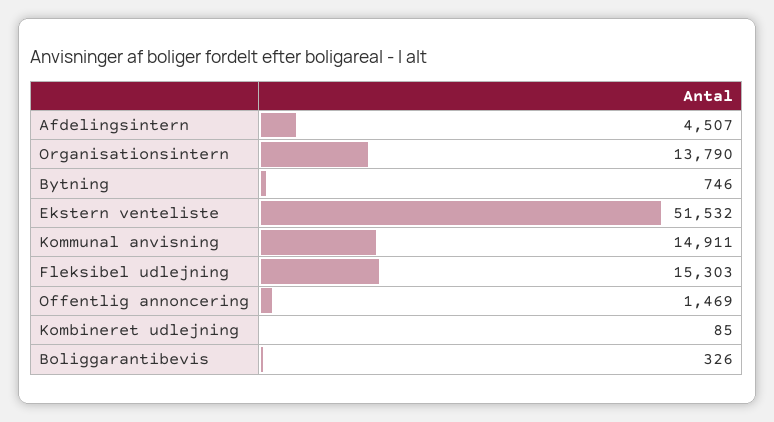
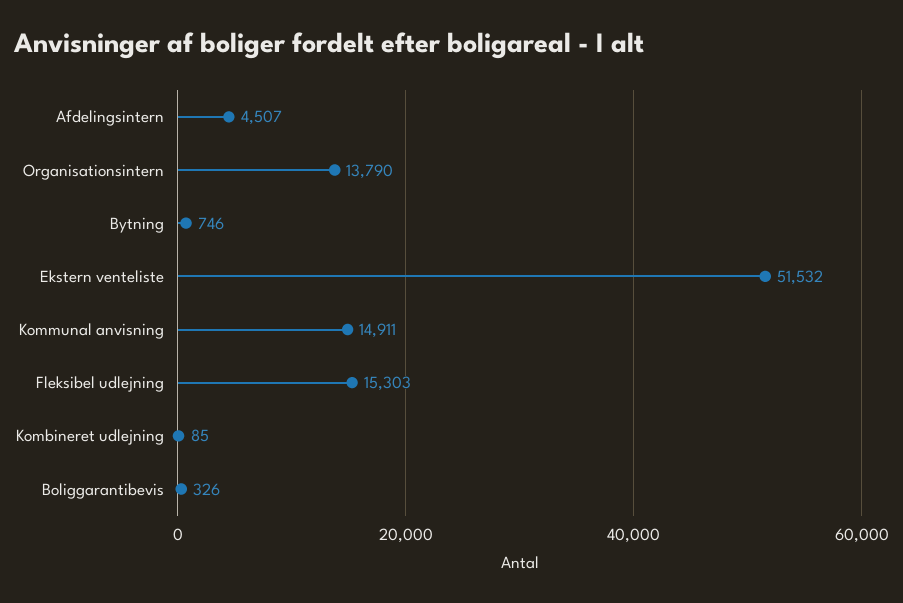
Offentlig annoncering: 1469 -> none

